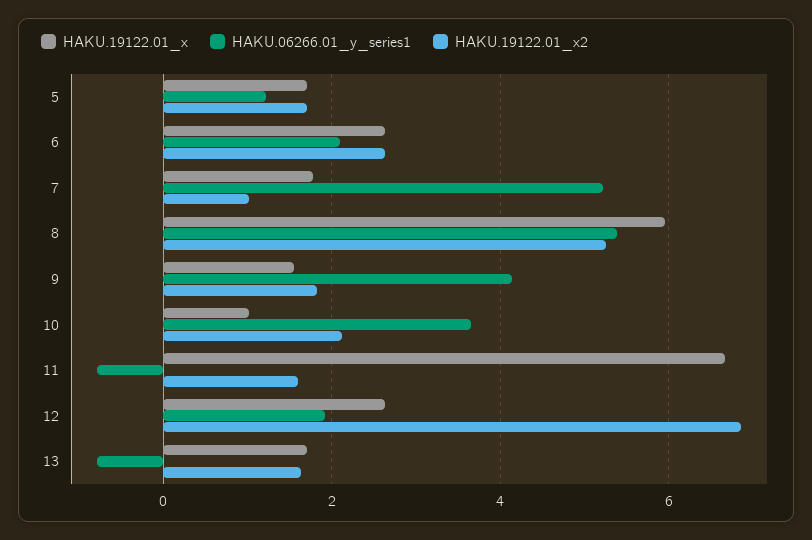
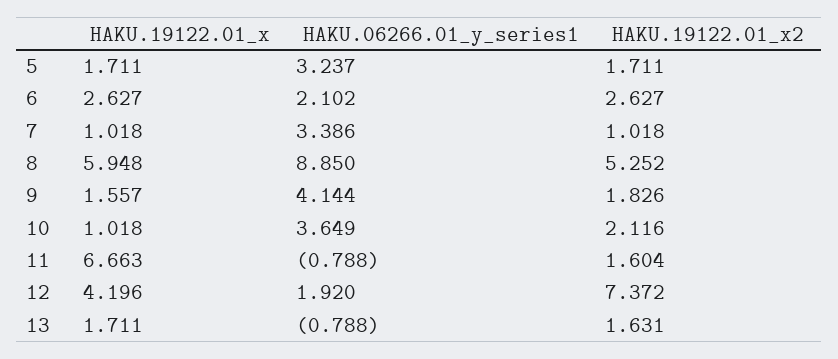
HAKU.06266.01_y_series1, 5: 1.2 -> 3.237
HAKU.19122.01_x, 7: 1.8 -> 1.018
HAKU.06266.01_y_series1, 7: 5.2 -> 3.386
HAKU.06266.01_y_series1, 8: 5.4 -> 8.85
HAKU.19122.01_x, 12: 2.6 -> 4.196
HAKU.19122.01_x2, 12: 6.8 -> 7.372

